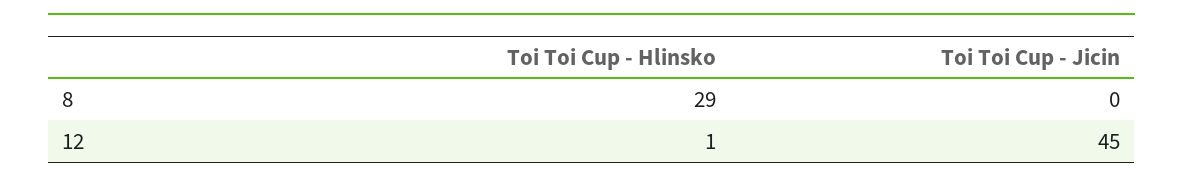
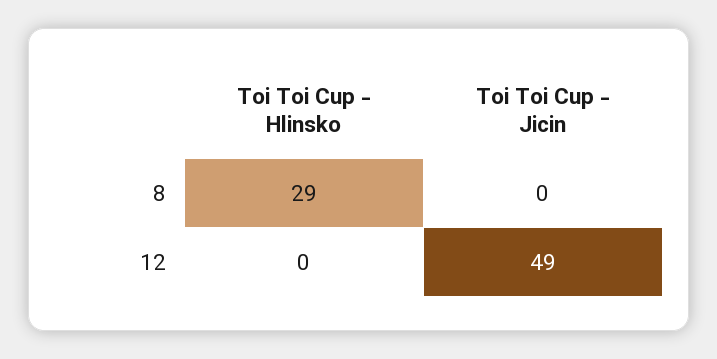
Toi Toi Cup - Hlinsko, 12: 1 -> 0
Toi Toi Cup - Jicin, 12: 45 -> 49

